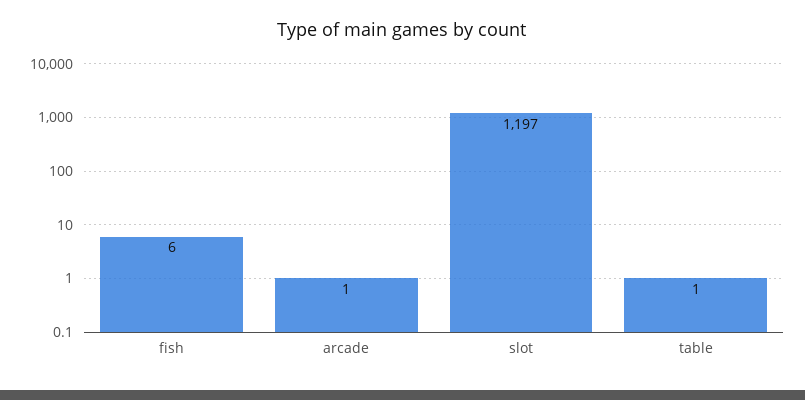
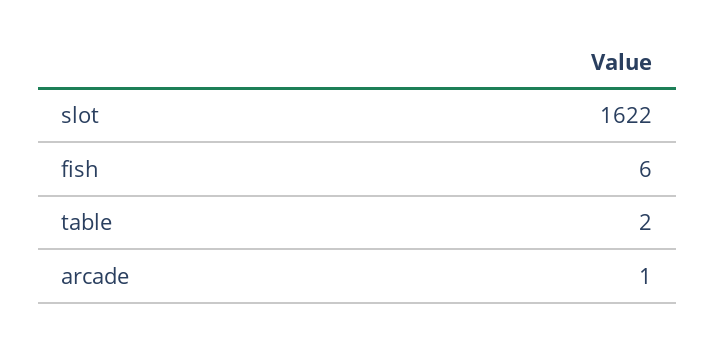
slot: 1197 -> 1622
table: 1 -> 2

